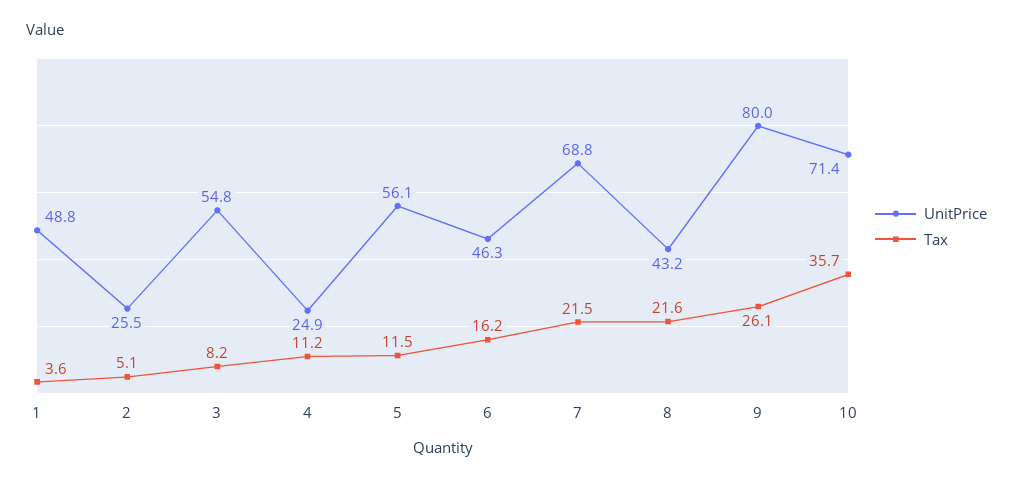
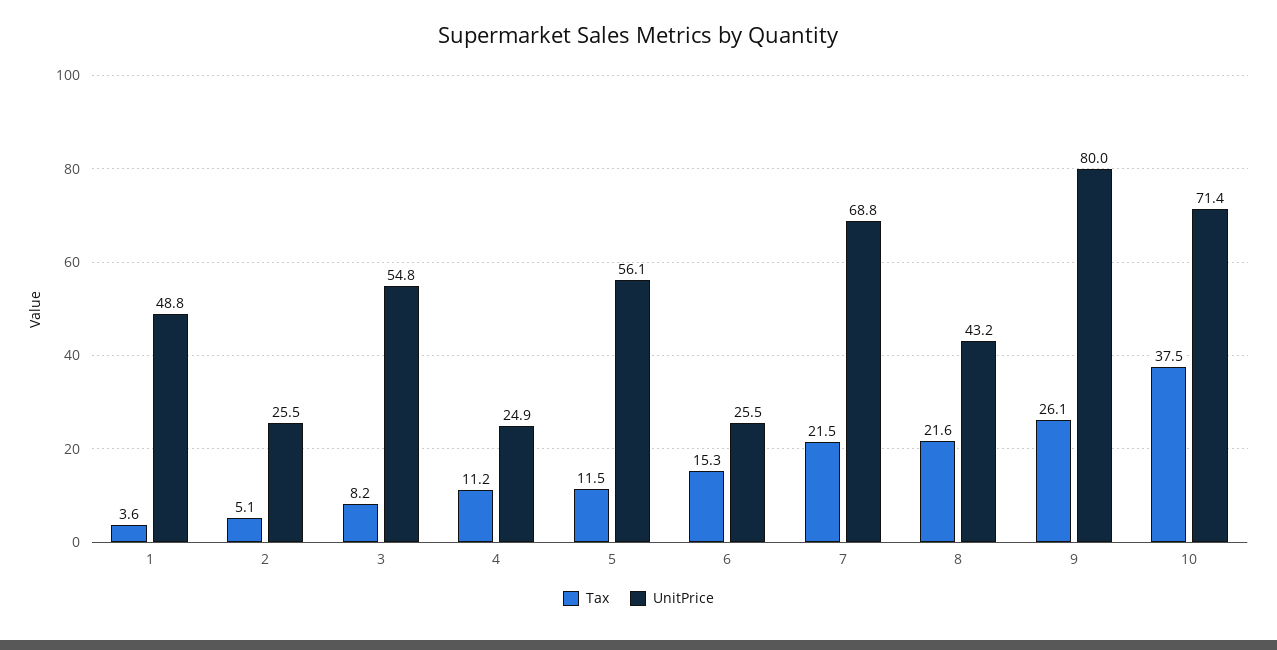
UnitPrice, 6: 46.3 -> 25.5
Tax, 6: 16.2 -> 15.3
Tax, 10: 35.7 -> 37.5

